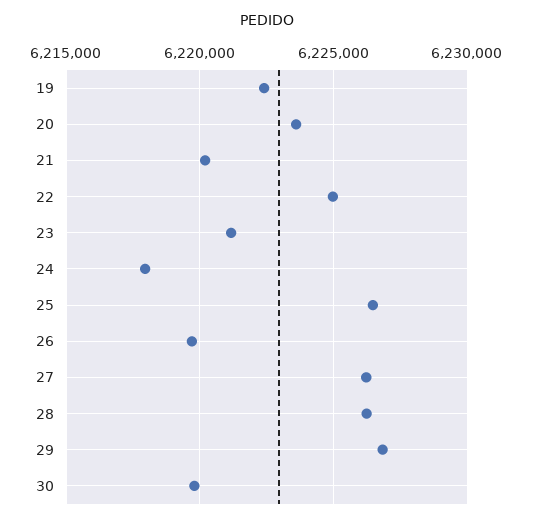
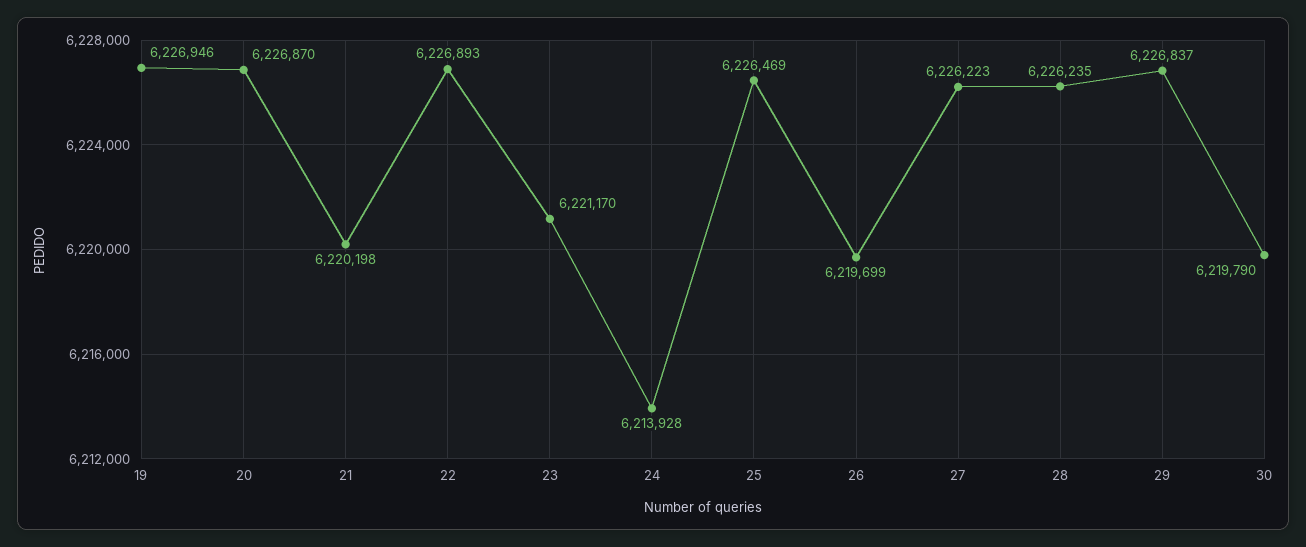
19: 6222500 -> 6226946
20: 6223500 -> 6226870
22: 6225000 -> 6226893
24: 6218000 -> 6213928

